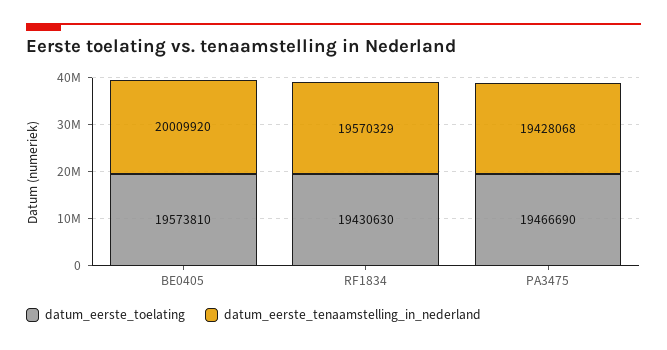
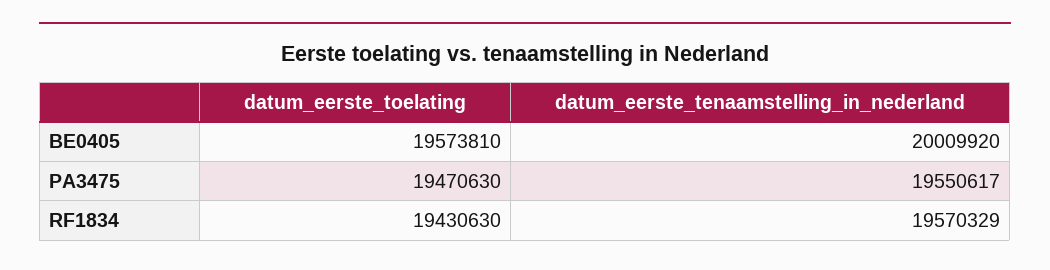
datum_eerste_toelating, PA3475: 19466690 -> 19470630
datum_eerste_tenaamstelling_in_nederland, PA3475: 19428068 -> 19550617

